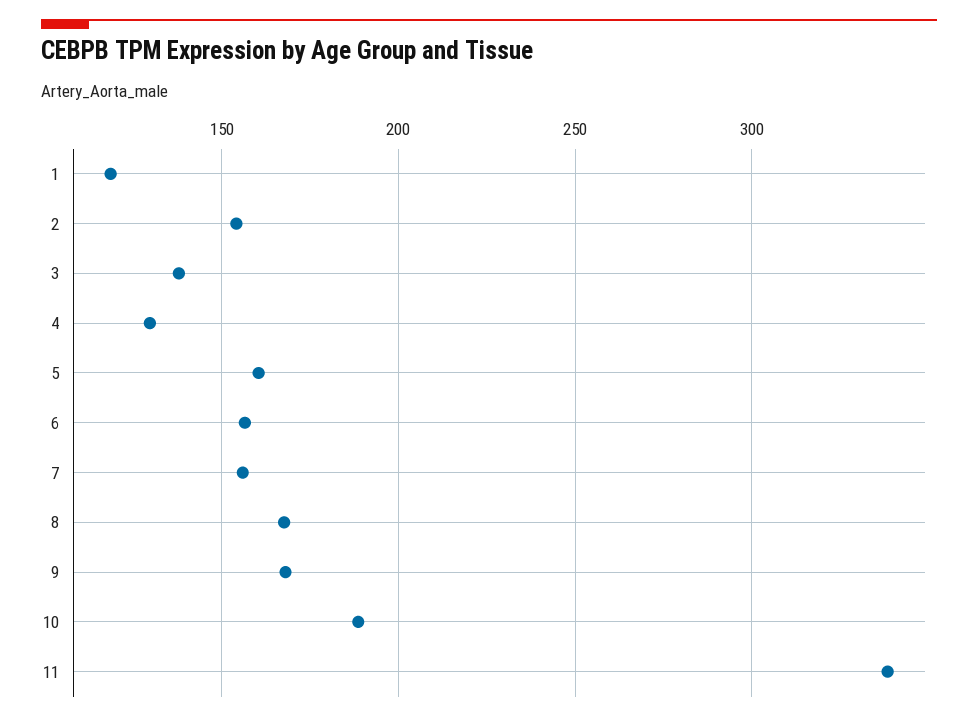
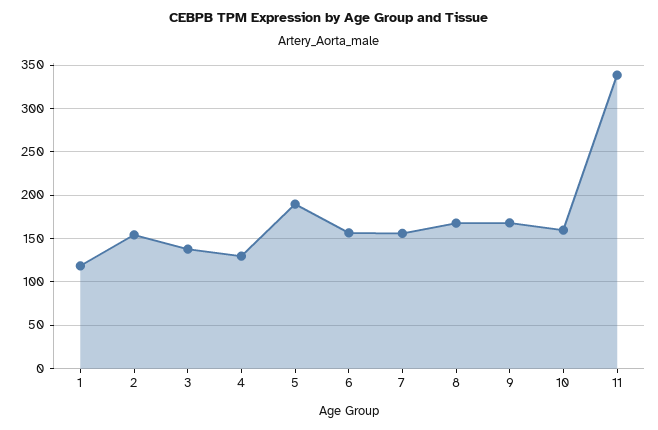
5: 160 -> 190
10: 190 -> 160

